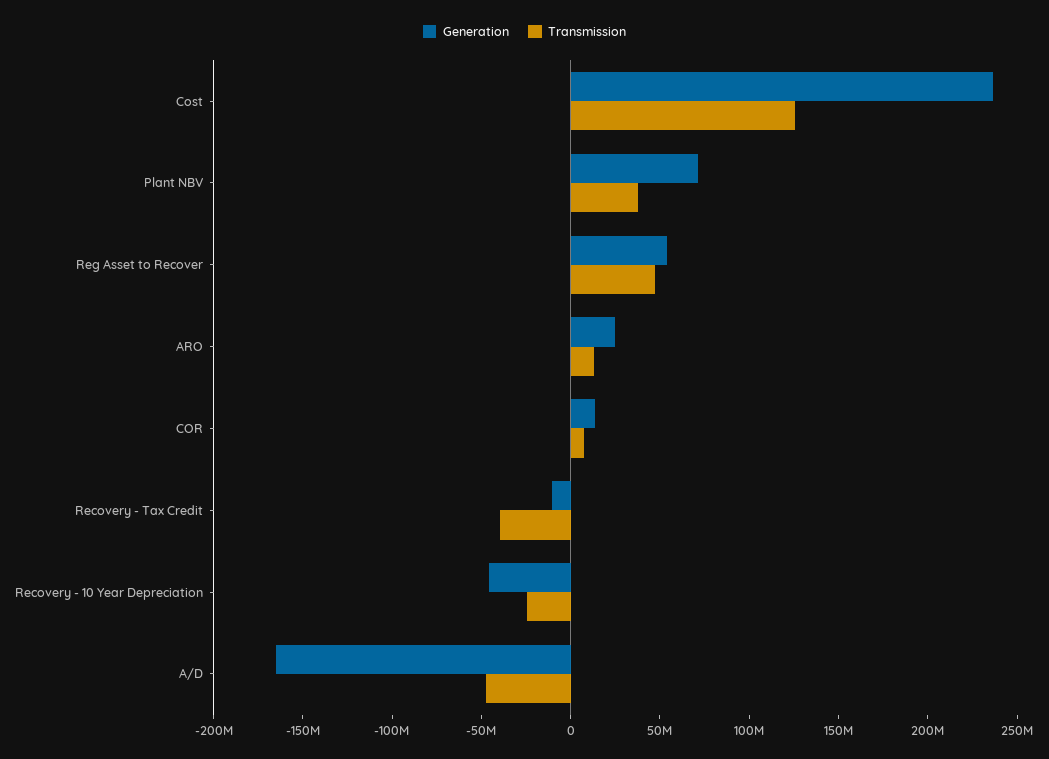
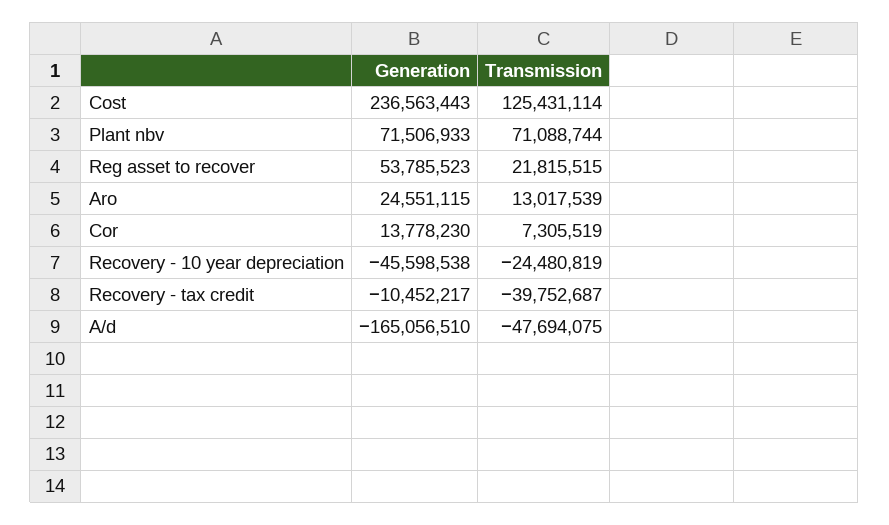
Transmission, Plant NBV: 40000000 -> 71088744
Transmission, Reg Asset to Recover: 50000000 -> 21815515

